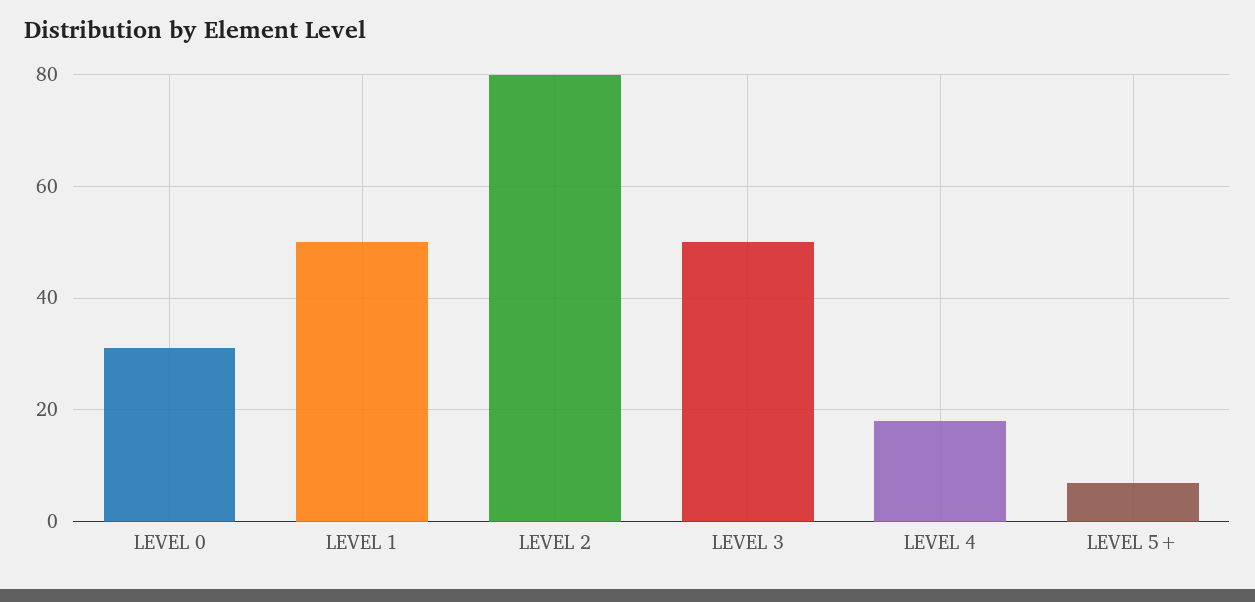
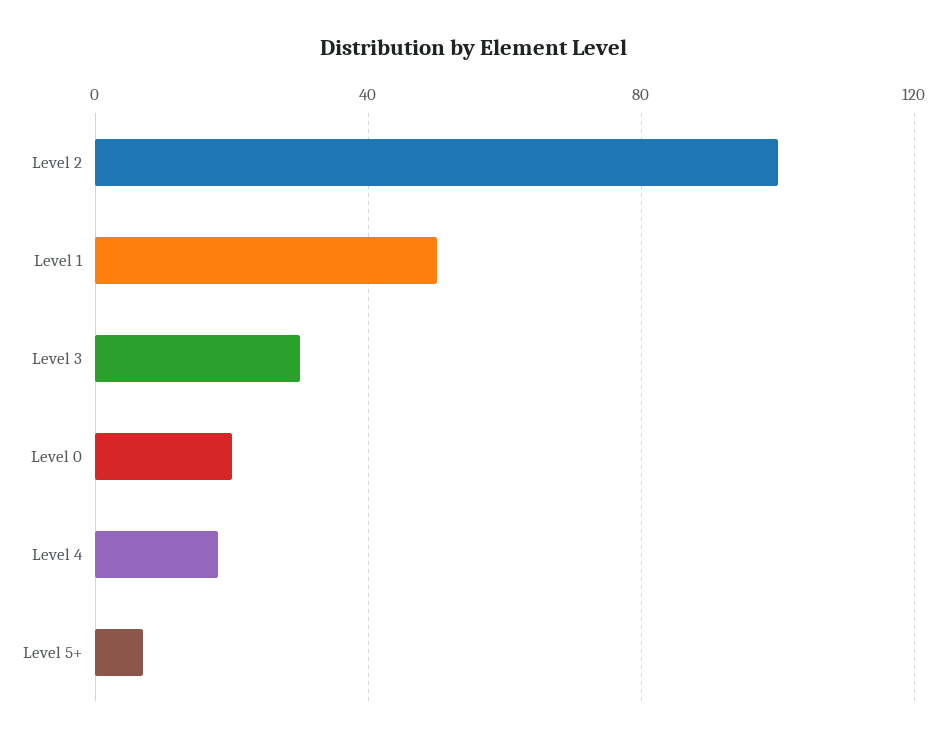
LEVEL 0: 30 -> 20
LEVEL 2: 80 -> 100
LEVEL 3: 50 -> 30

